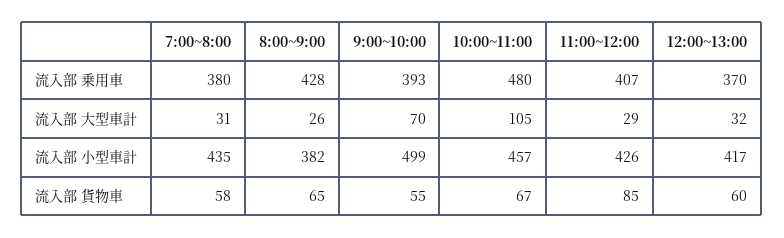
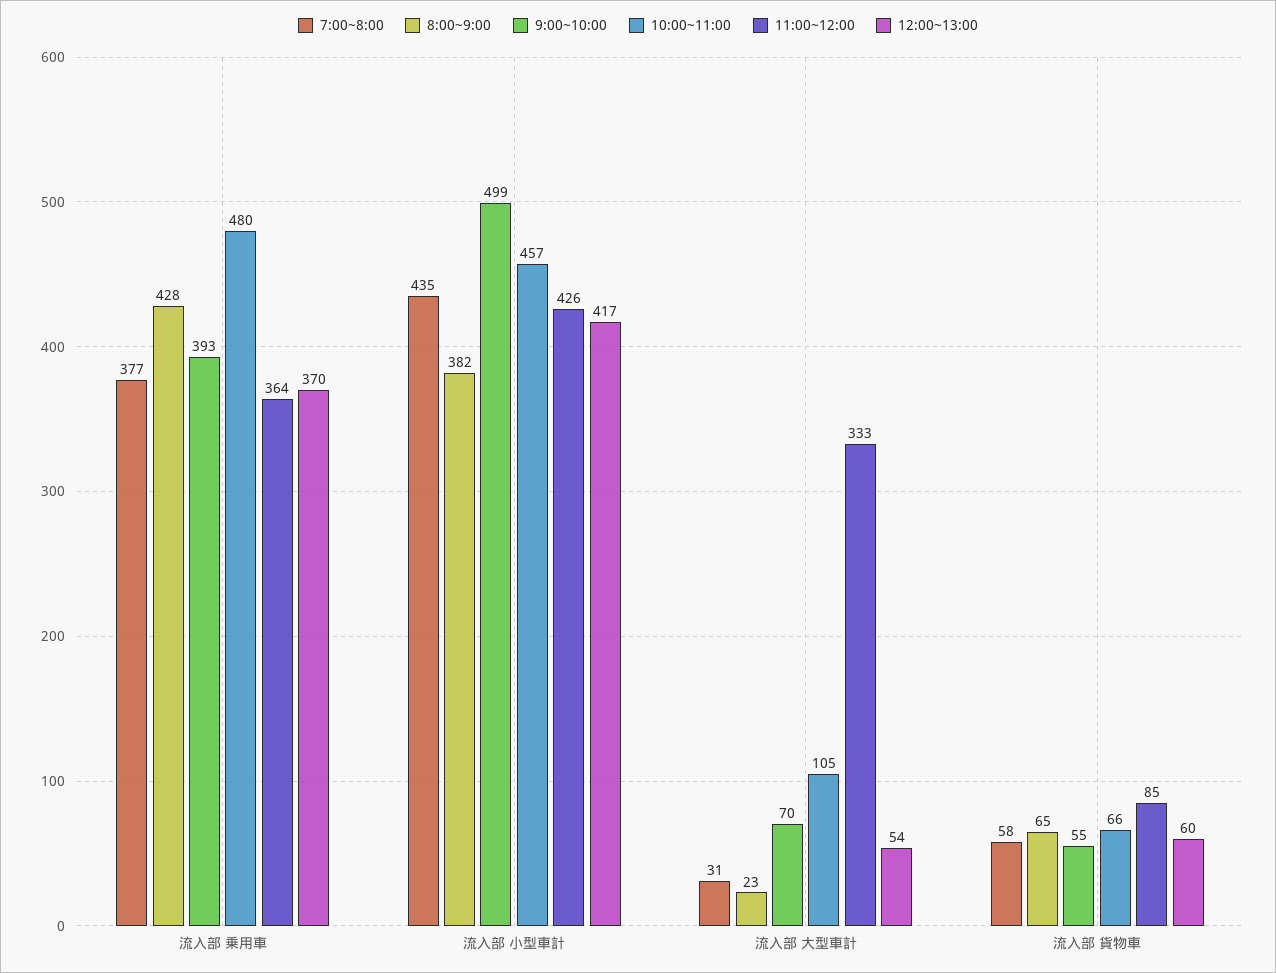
7:00~8:00, 流入部 乗用車: 380 -> 377
11:00~12:00, 流入部 乗用車: 407 -> 364
8:00~9:00, 流入部 大型車計: 26 -> 23
11:00~12:00, 流入部 大型車計: 29 -> 333
12:00~13:00, 流入部 大型車計: 32 -> 54
10:00~11:00, 流入部 貨物車: 67 -> 66

